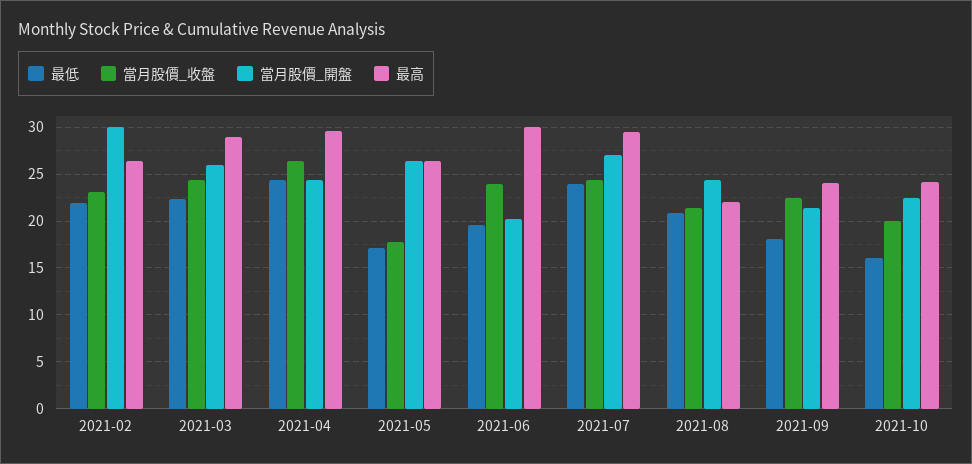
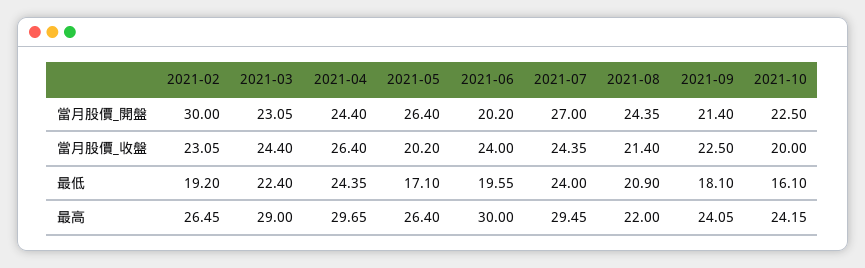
最低, 2021-02: 22 -> 19.2
當月股價_開盤, 2021-03: 26 -> 23.05
當月股價_收盤, 2021-05: 18 -> 20.2

